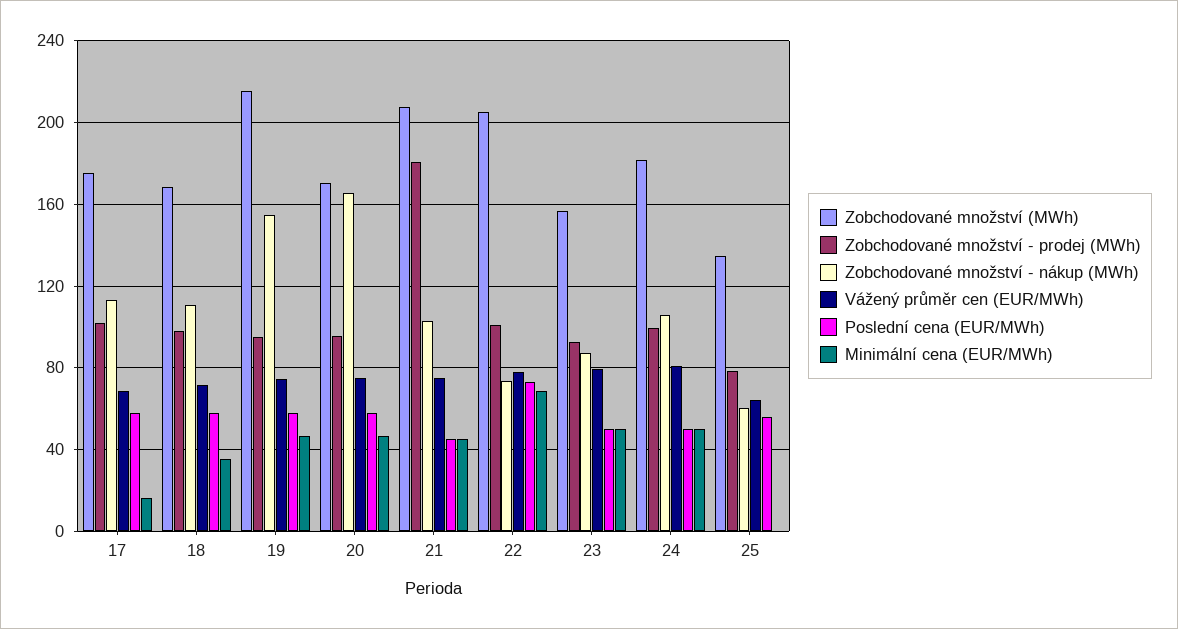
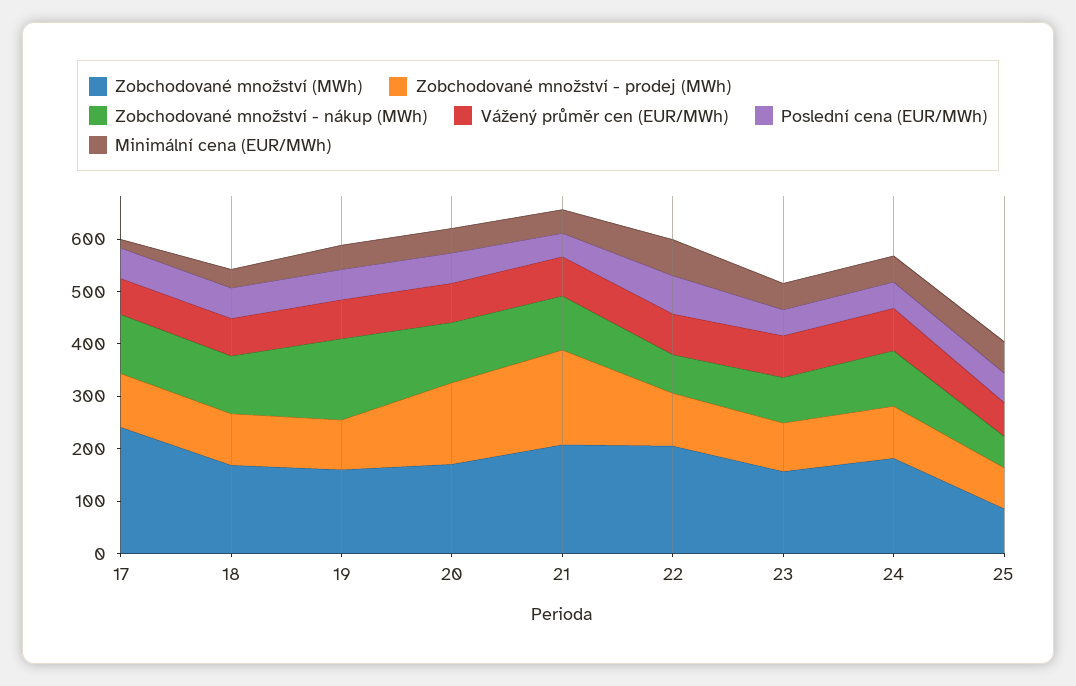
Zobchodované množství (MWh), 17: 175 -> 240
Zobchodované množství (MWh), 19: 215 -> 160
Zobchodované množství - prodej (MWh), 20: 95 -> 160
Zobchodované množství - nákup (MWh), 20: 165 -> 120
Zobchodované množství (MWh), 25: 135 -> 80
Minimální cena (EUR/MWh), 25: 0 -> 60

